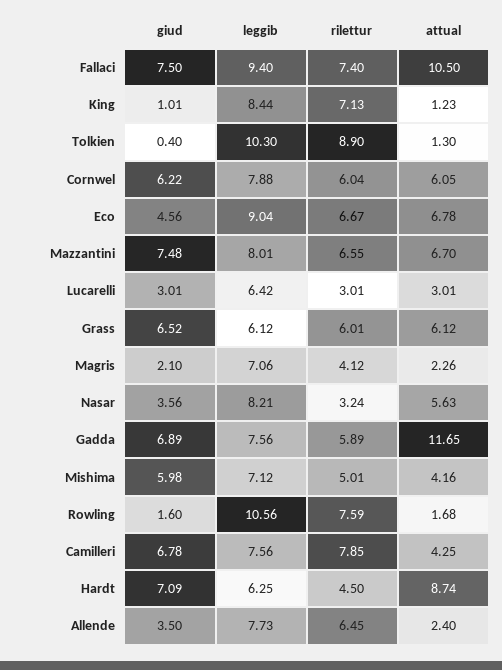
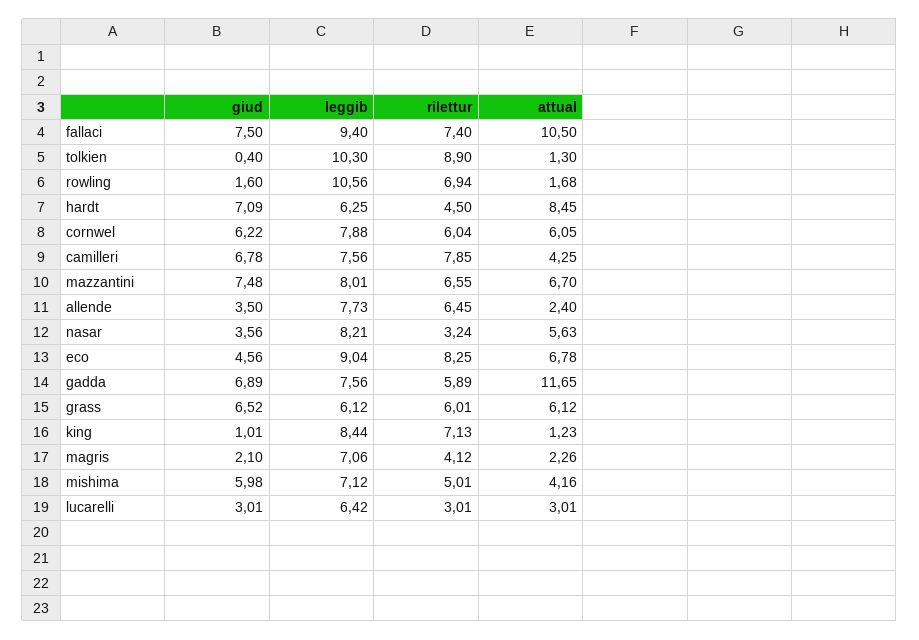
rilettur, Eco: 6.67 -> 8.25
rilettur, Rowling: 7.59 -> 6.94
attual, Hardt: 8.74 -> 8.45

